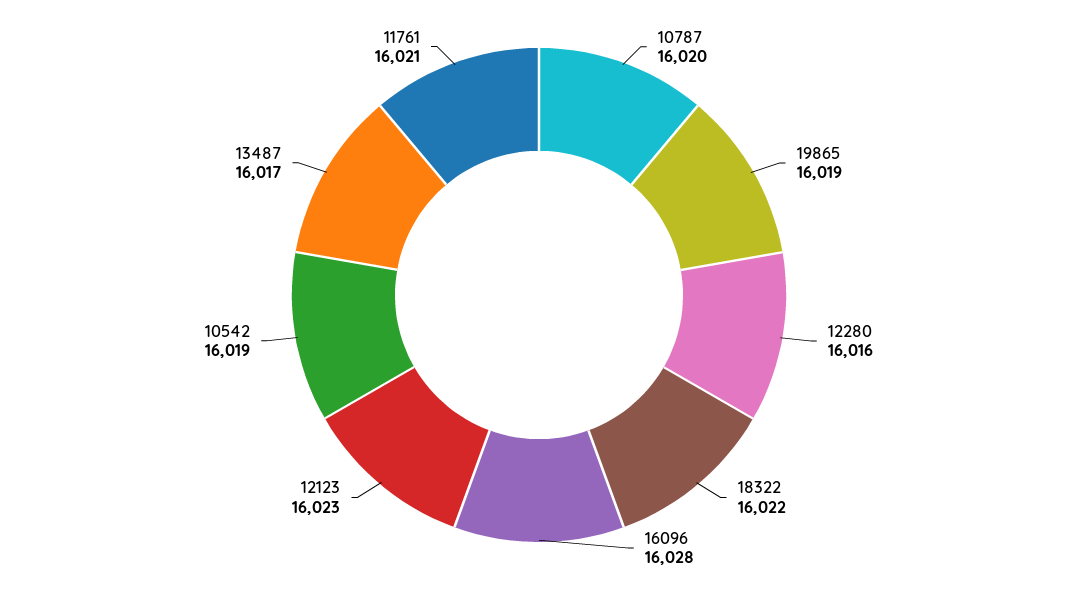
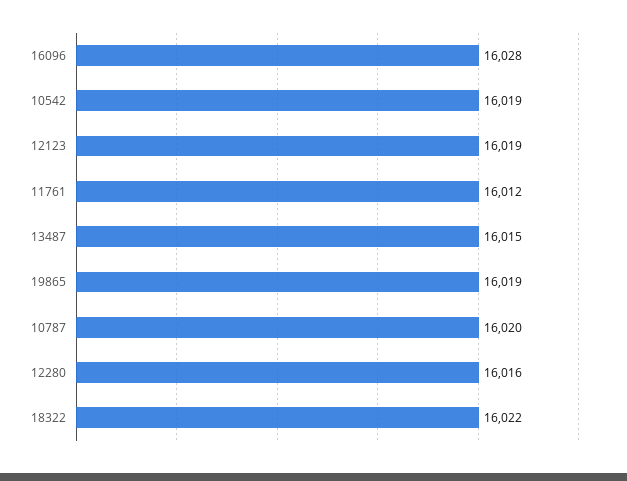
12123: 16023 -> 16019
13487: 16017 -> 16015
11761: 16021 -> 16012

